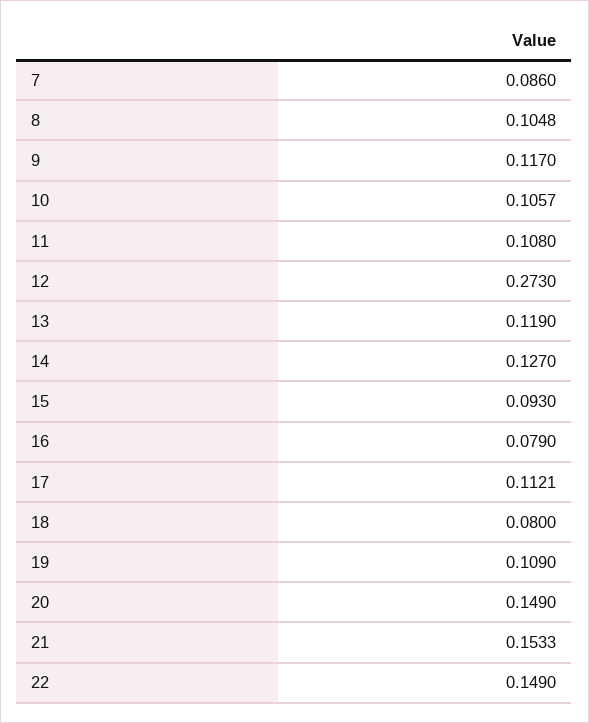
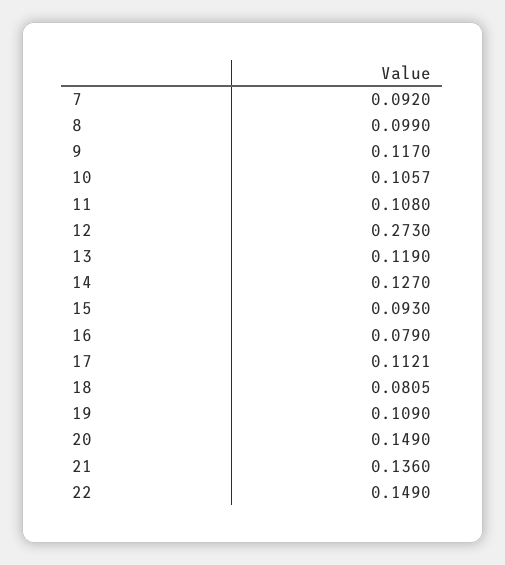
7: 0.086 -> 0.092
8: 0.1048 -> 0.099
18: 0.08 -> 0.0805
21: 0.1533 -> 0.136

